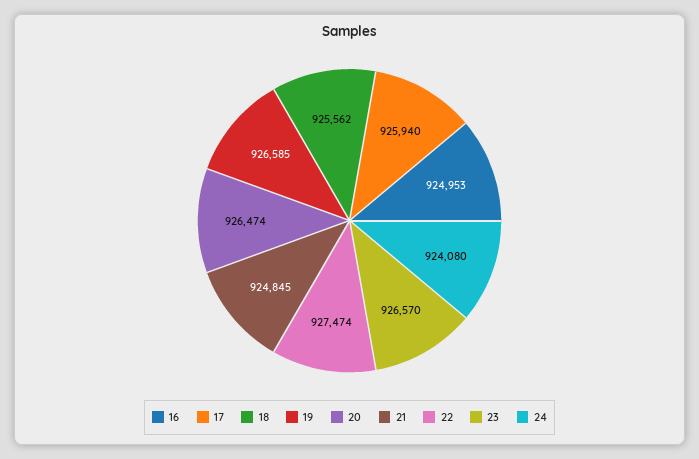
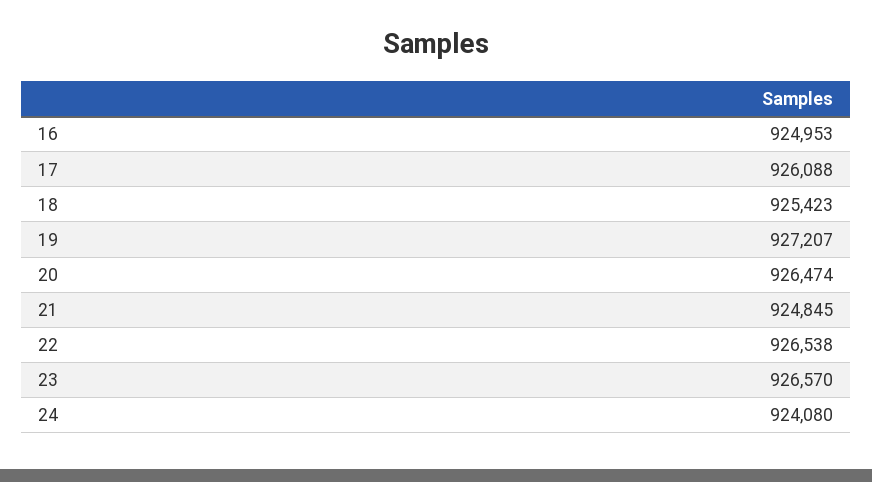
17: 925940 -> 926088
18: 925562 -> 925423
19: 926585 -> 927207
22: 927474 -> 926538

